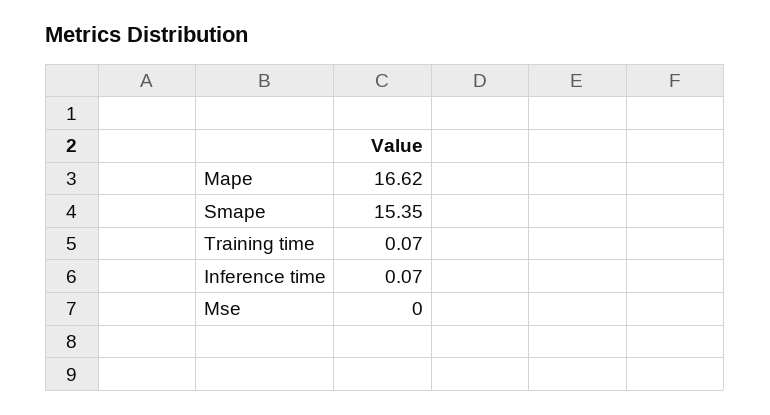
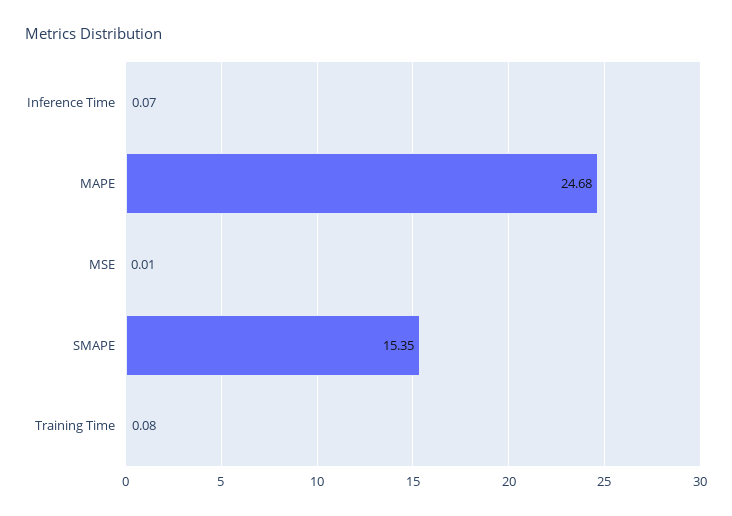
Mape: 16.62 -> 24.68
Training time: 0.07 -> 0.08
Mse: 0 -> 0.01

